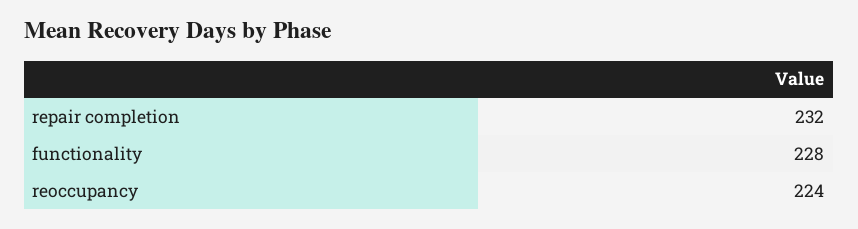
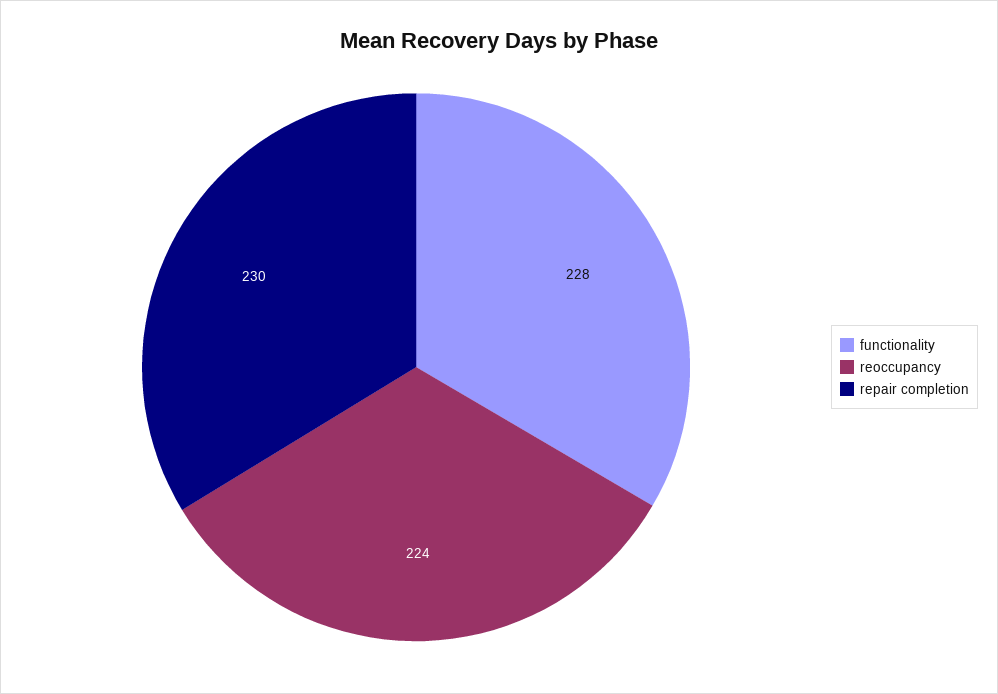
repair completion: 232 -> 230

